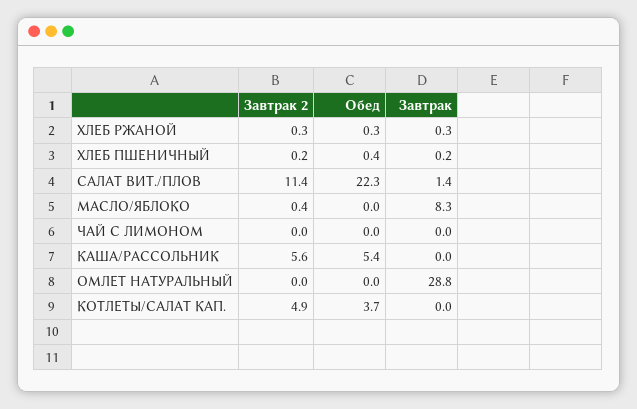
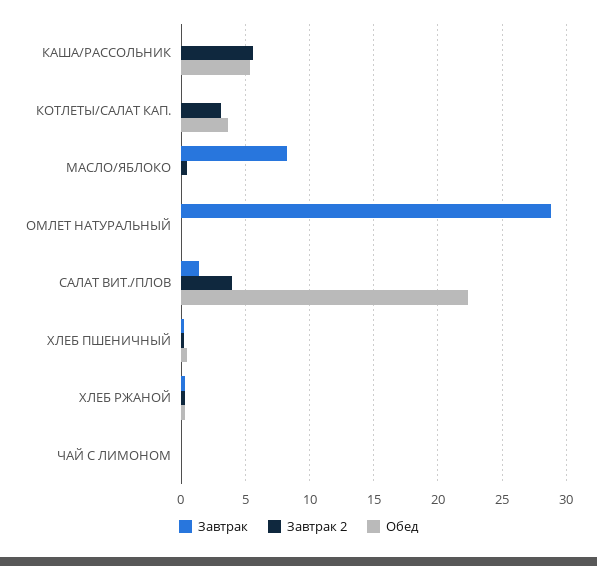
Завтрак 2, САЛАТ ВИТ./ПЛОВ: 11.4 -> 4
Завтрак 2, КОТЛЕТЫ/САЛАТ КАП.: 4.9 -> 3

